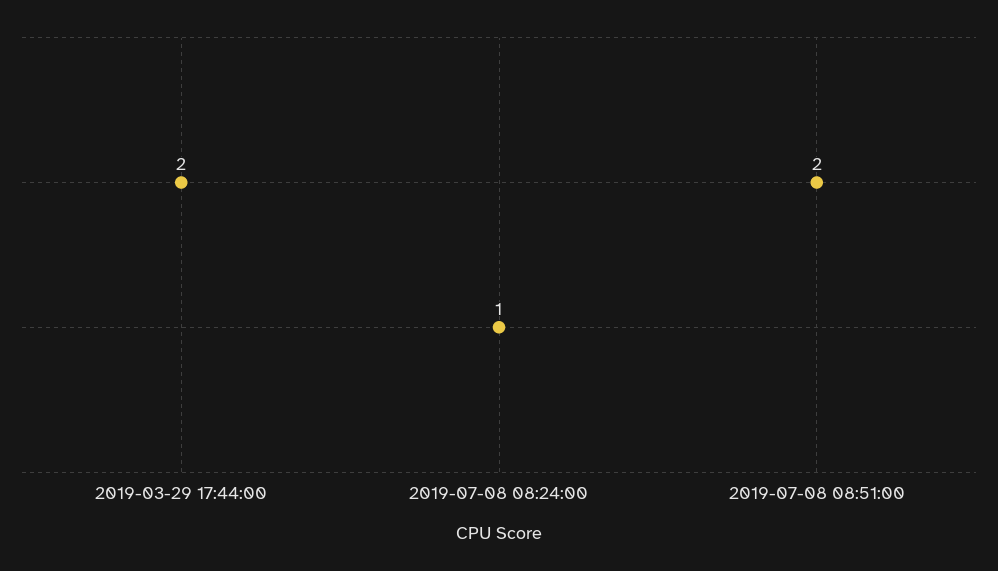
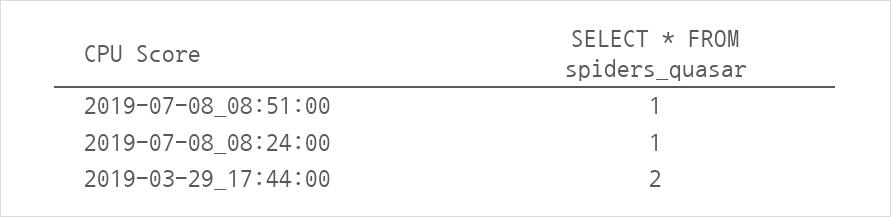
2019-07-08 08:51:00: 2 -> 1

